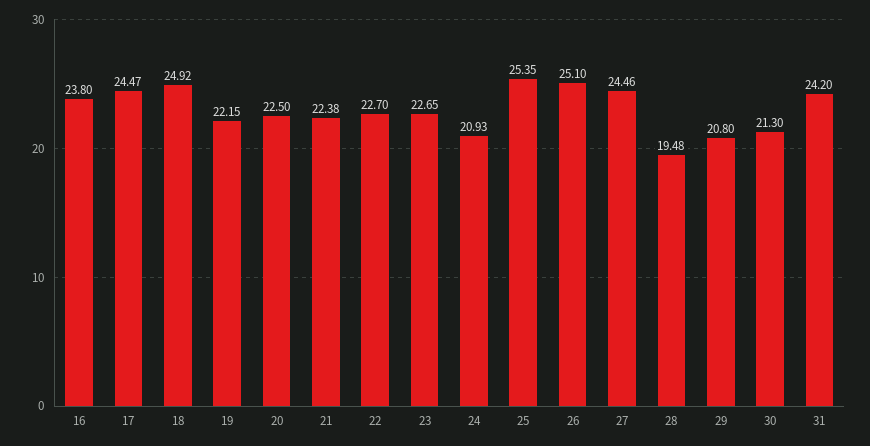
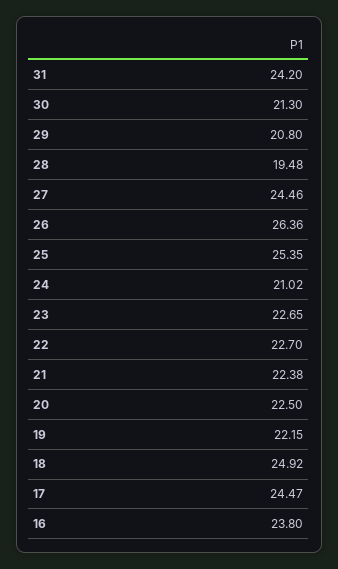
24: 20.93 -> 21.02
26: 25.1 -> 26.36

